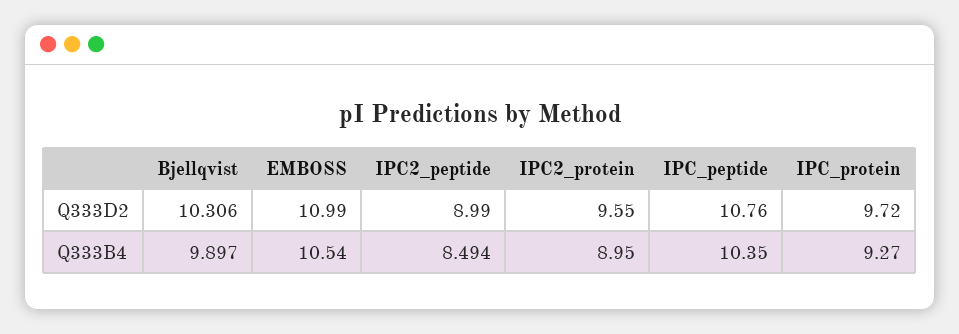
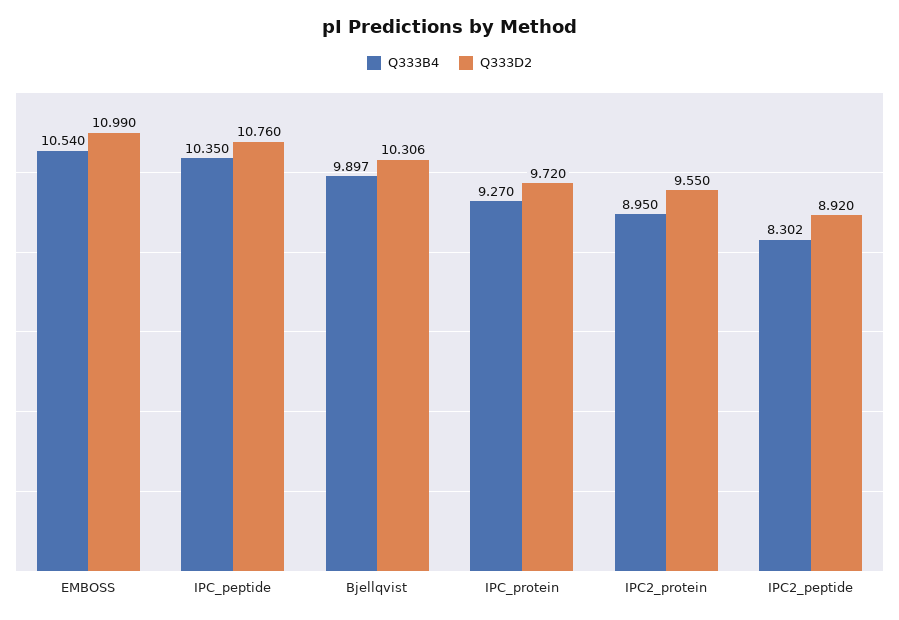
Q333D2, IPC2_peptide: 8.99 -> 8.92
Q333B4, IPC2_peptide: 8.494 -> 8.302

